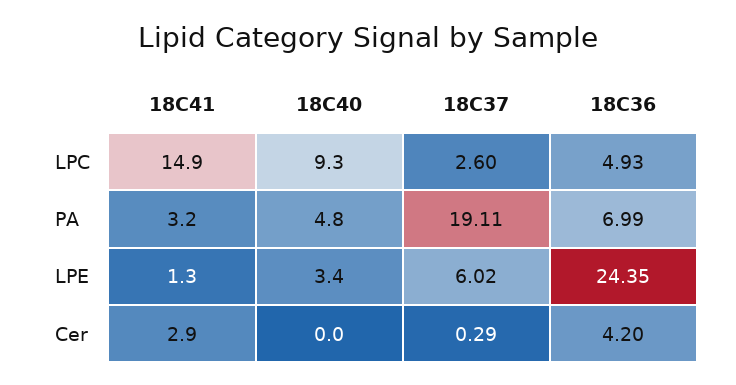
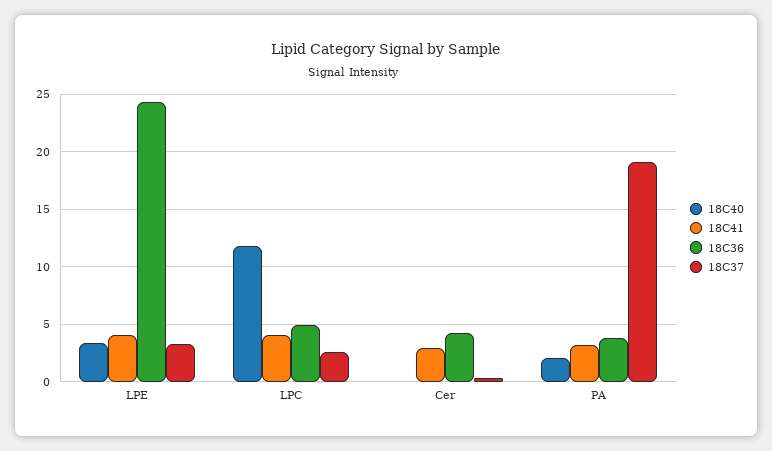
18C41, LPC: 14.9 -> 4
18C40, LPC: 9.3 -> 12
18C40, PA: 4.8 -> 2
18C36, PA: 6.99 -> 4
18C41, LPE: 1.3 -> 4
18C37, LPE: 6.02 -> 3

